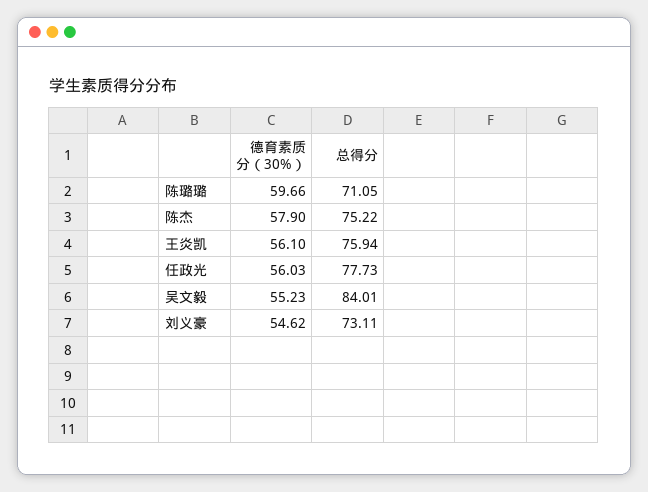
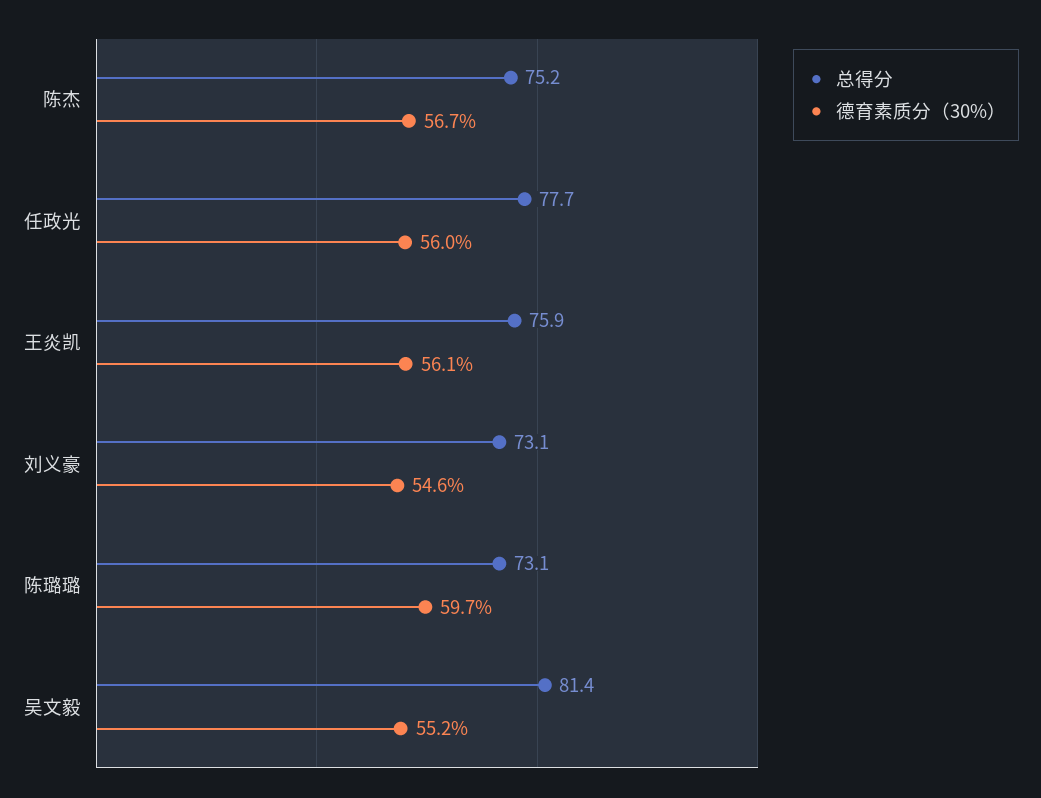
总得分, 陈璐璐: 71.05 -> 73.1
德育素质分（30%）, 陈杰: 57.9 -> 56.7
总得分, 吴文毅: 84.01 -> 81.4

